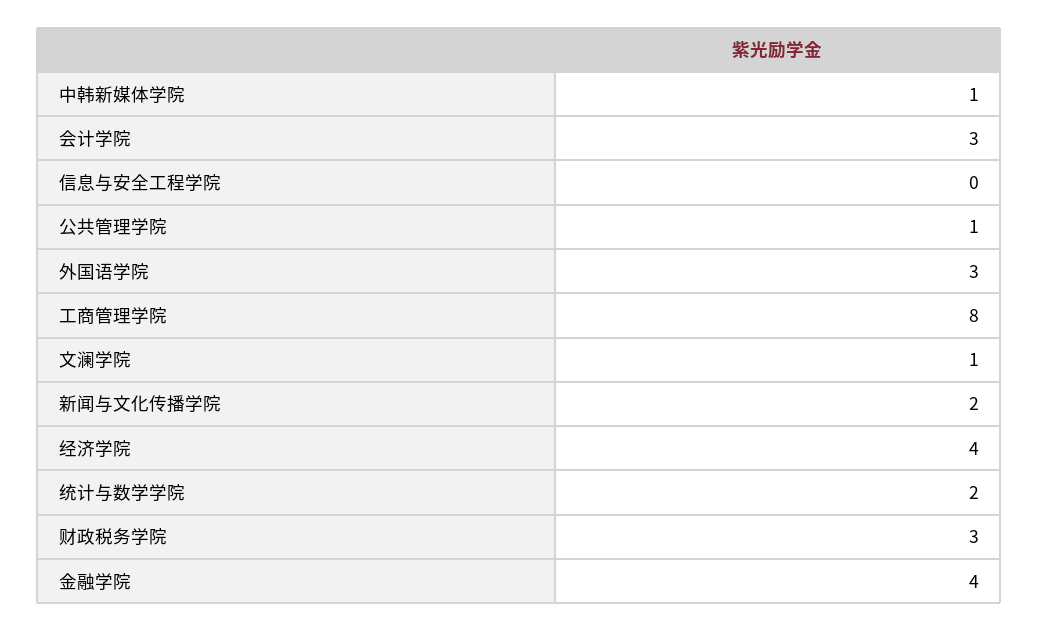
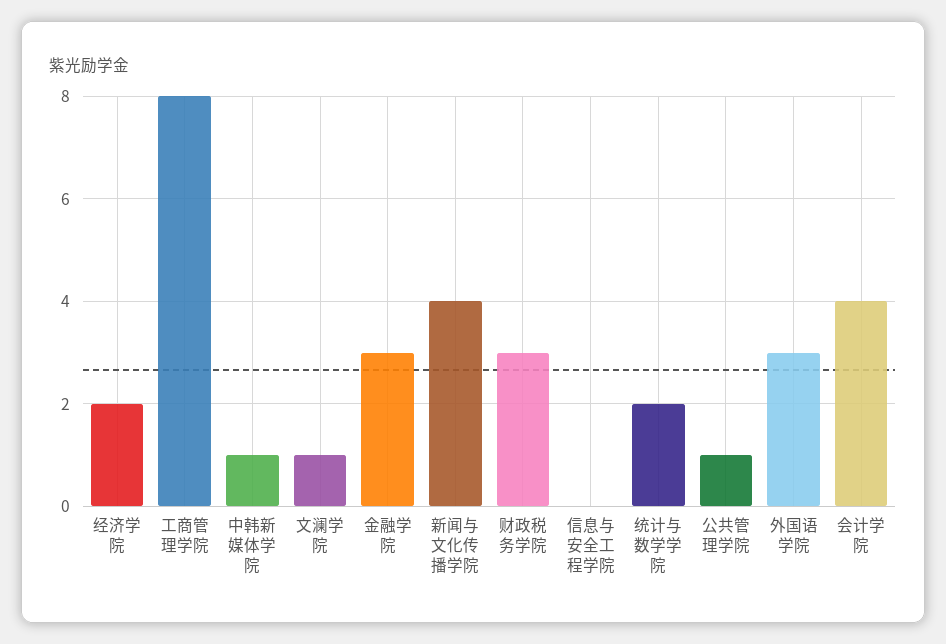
会计学院: 3 -> 4
新闻与文化传播学院: 2 -> 4
经济学院: 4 -> 2
金融学院: 4 -> 3

